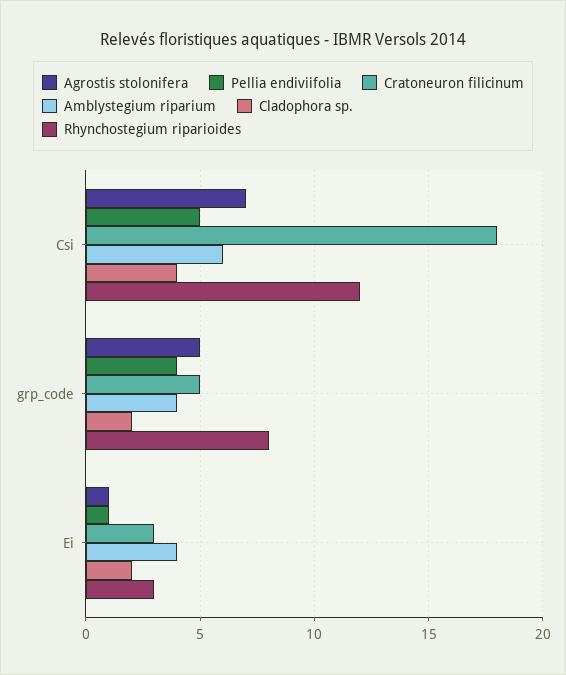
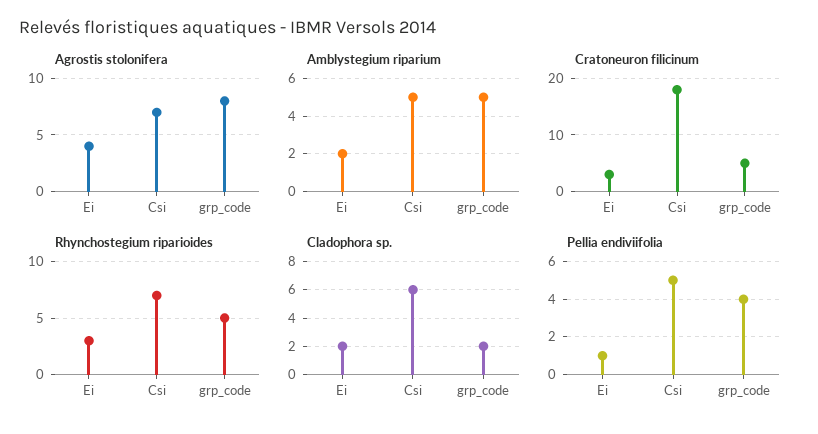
Amblystegium riparium, Csi: 6 -> 5
Cladophora sp., Csi: 4 -> 6
Rhynchostegium riparioides, Csi: 12 -> 7
Agrostis stolonifera, grp_code: 5 -> 8
Amblystegium riparium, grp_code: 4 -> 5
Rhynchostegium riparioides, grp_code: 8 -> 5
Agrostis stolonifera, Ei: 1 -> 4
Amblystegium riparium, Ei: 4 -> 2

